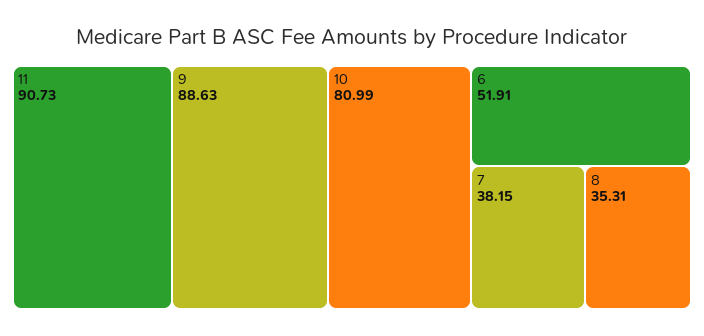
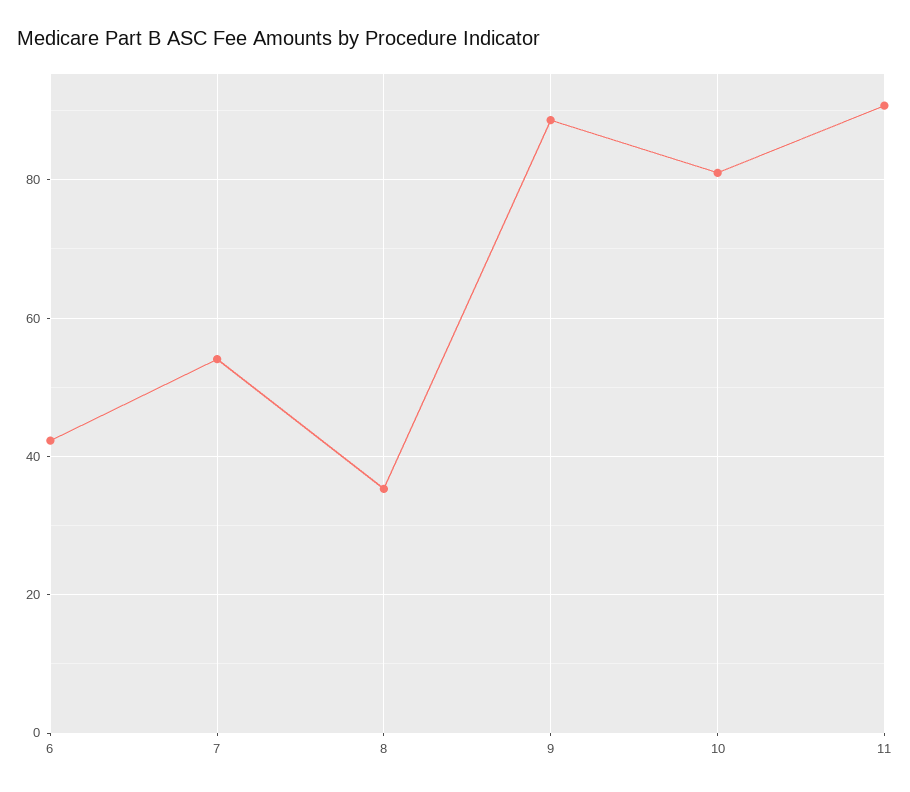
6: 51.91 -> 42
7: 38.15 -> 54

